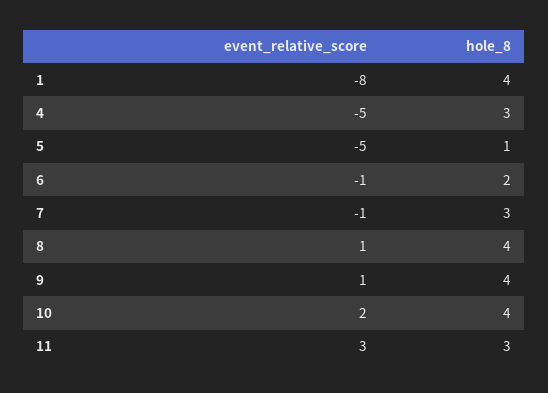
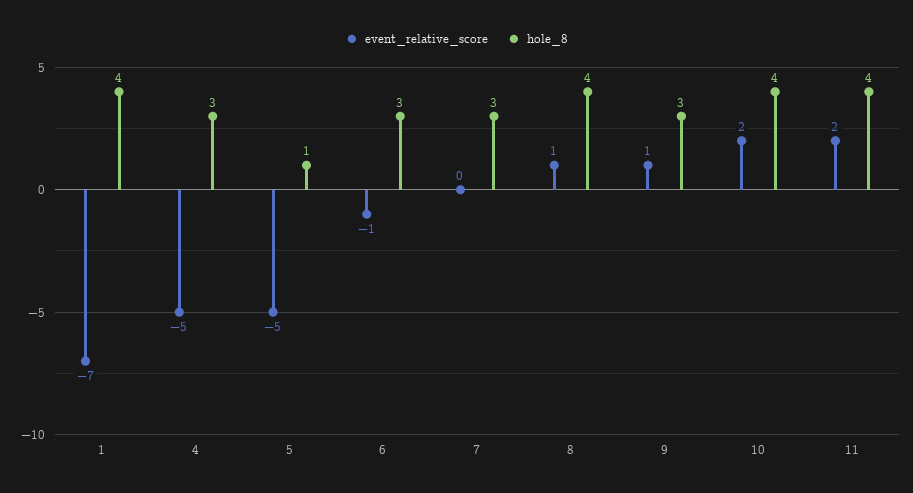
event_relative_score, 1: -8 -> -7
hole_8, 6: 2 -> 3
event_relative_score, 7: -1 -> 0
hole_8, 9: 4 -> 3
event_relative_score, 11: 3 -> 2
hole_8, 11: 3 -> 4

